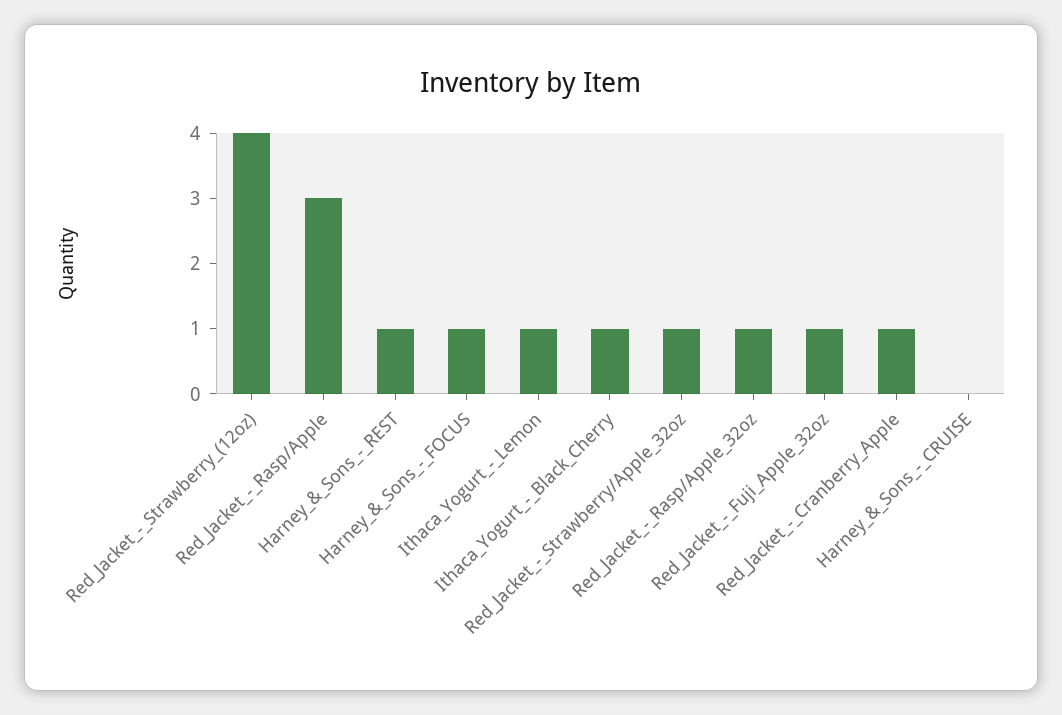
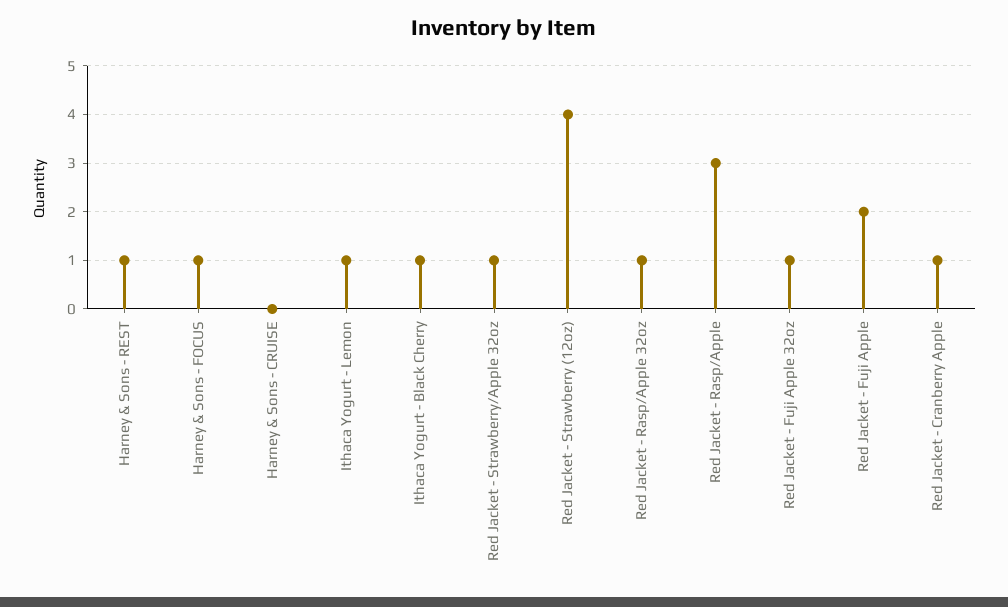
Red Jacket - Fuji Apple: none -> 2

